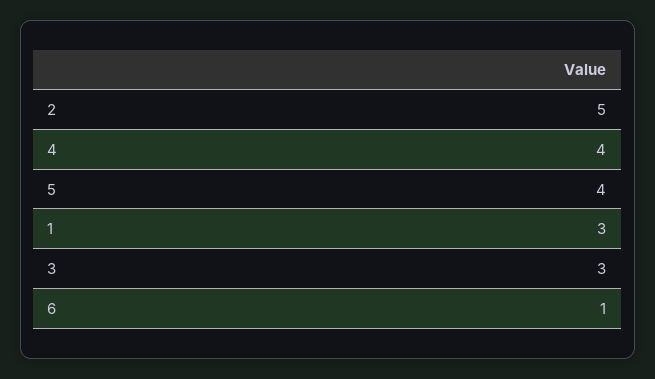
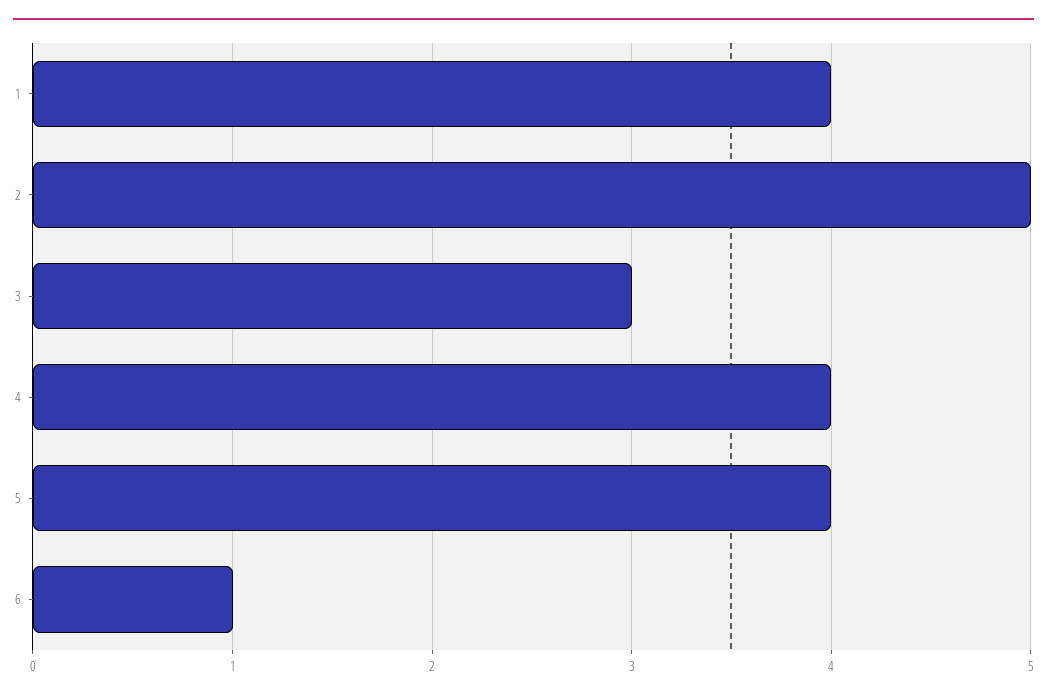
1: 3 -> 4

